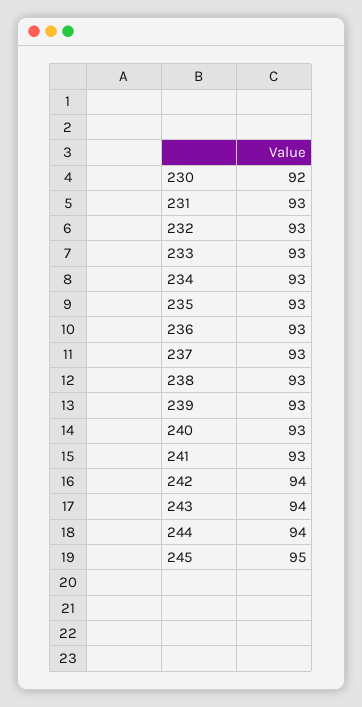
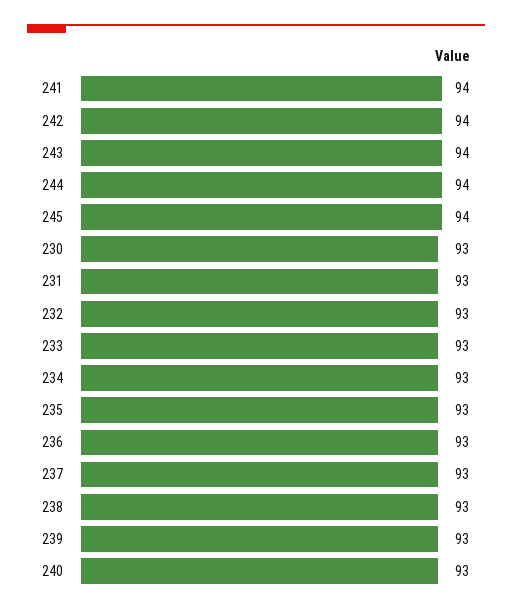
230: 92 -> 93
241: 93 -> 94
245: 95 -> 94

